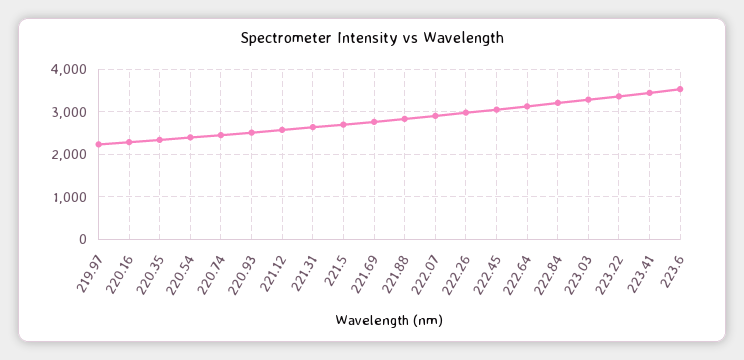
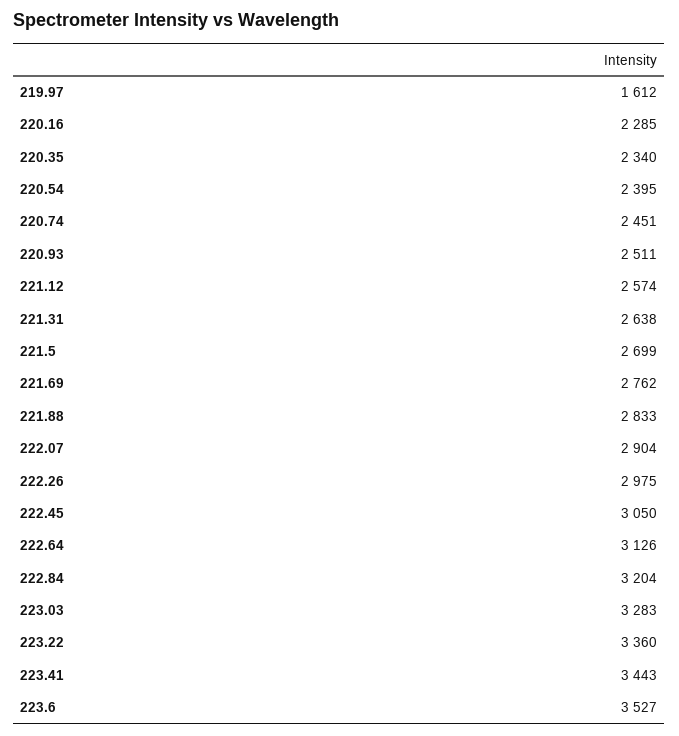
219.97: 2200 -> 1612

